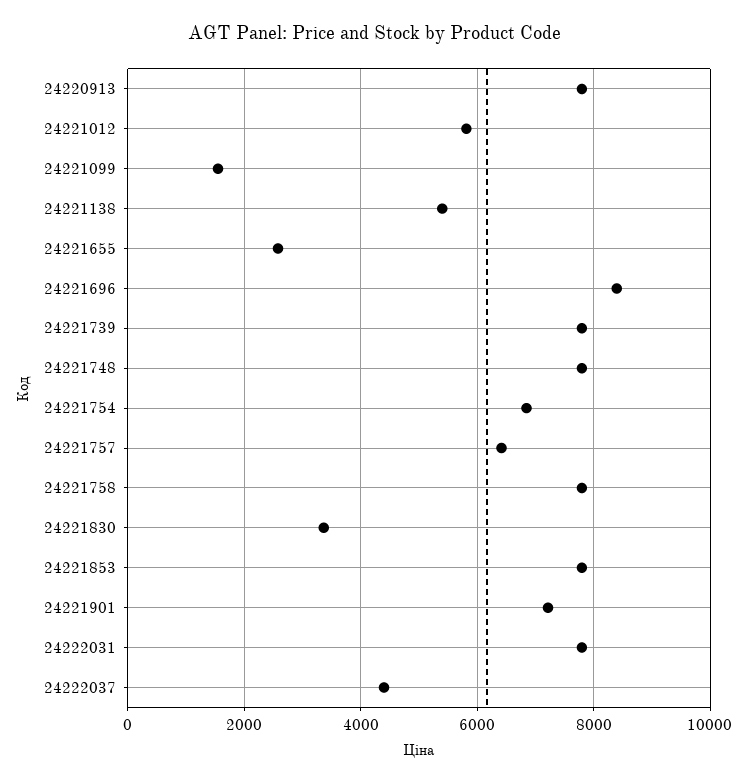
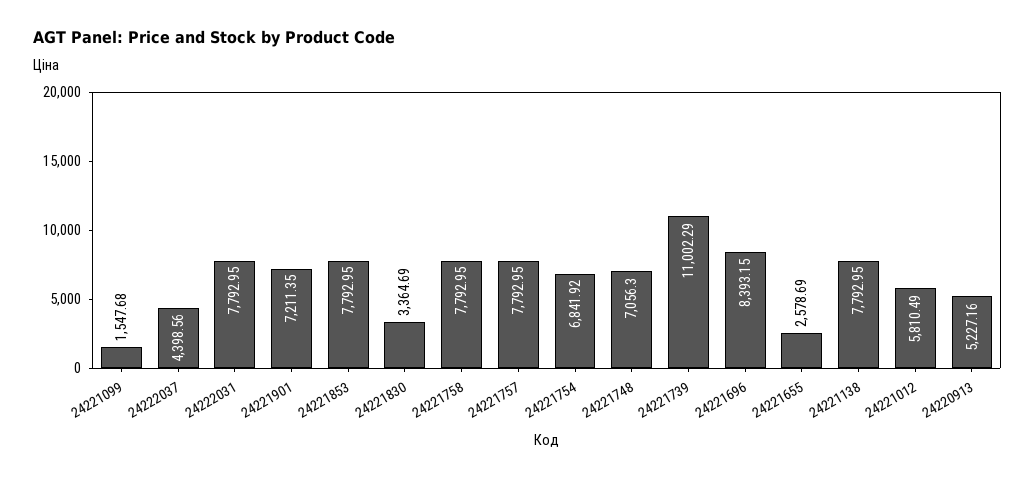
24220913: 7800 -> 5227.16
24221138: 5400 -> 7792.95
24221739: 7800 -> 11002.29
24221748: 7800 -> 7056.3
24221757: 6400 -> 7792.95

